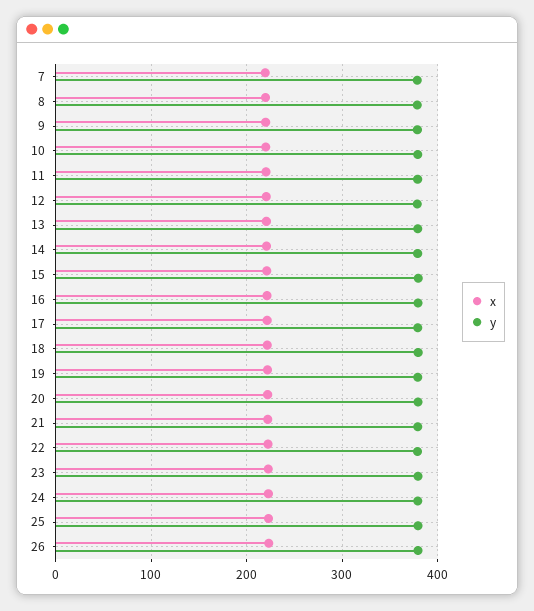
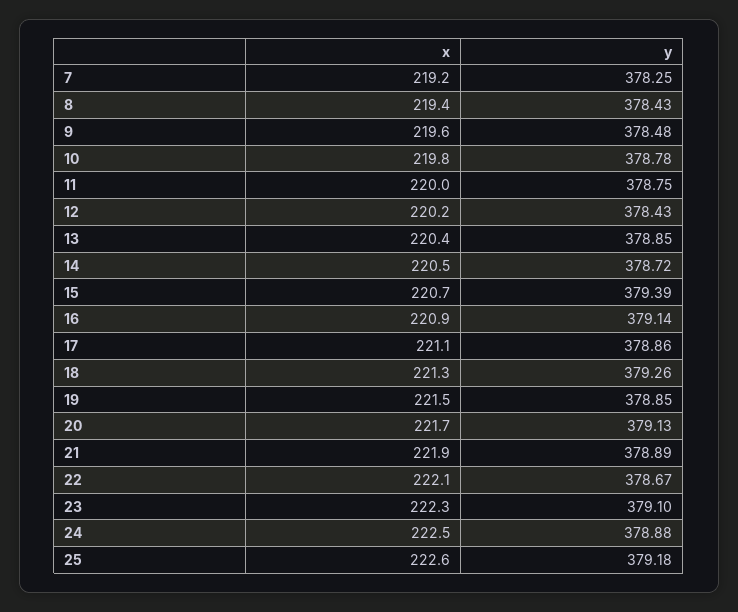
x, 26: 220 -> none
y, 26: 380 -> none

